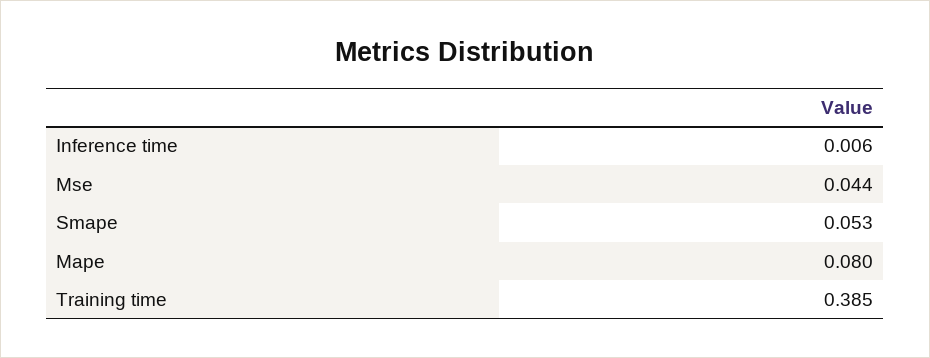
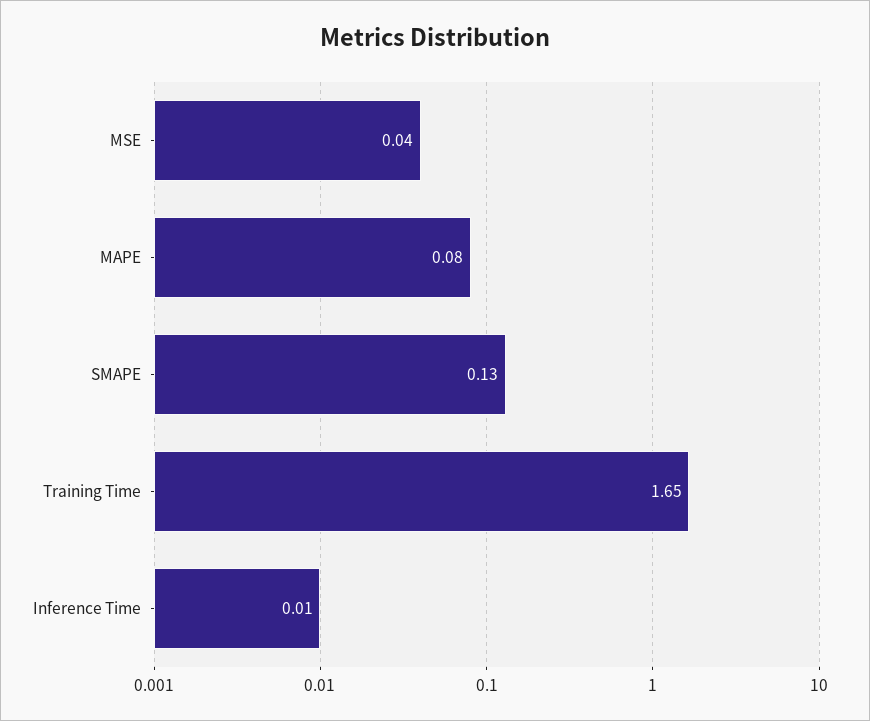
Smape: 0.053 -> 0.13
Training time: 0.385 -> 1.65

